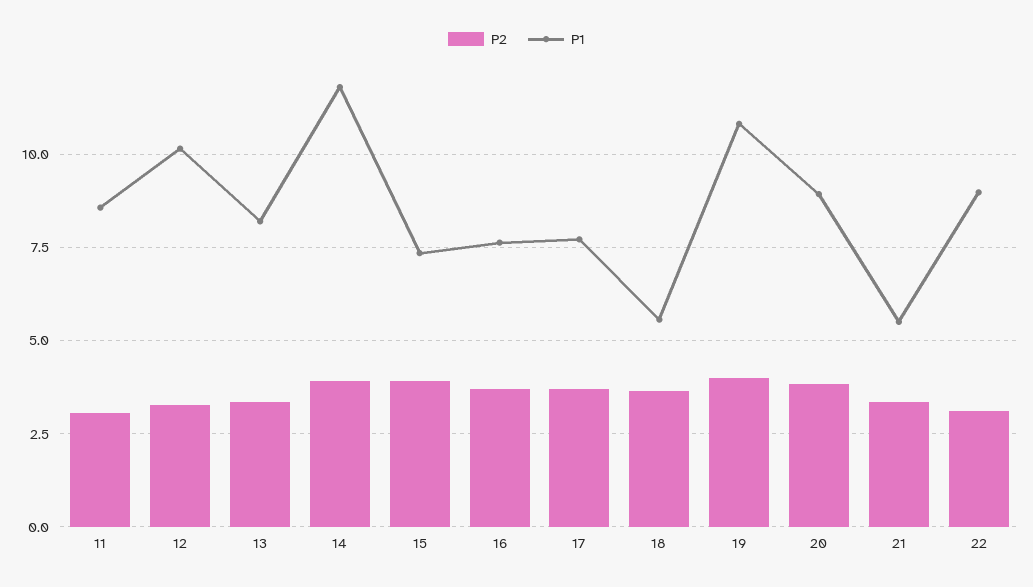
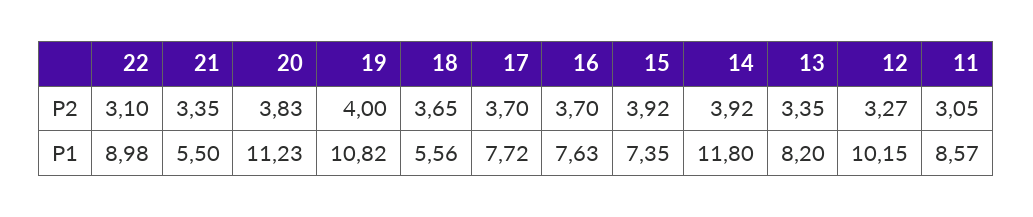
P1, 20: 9 -> 11.23

